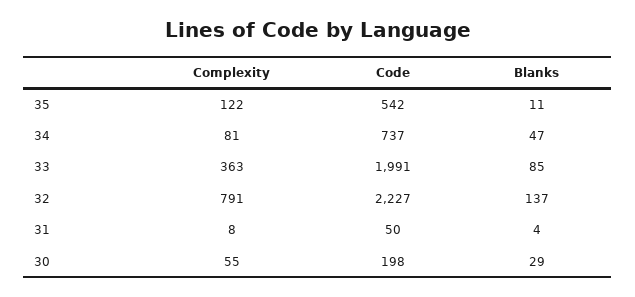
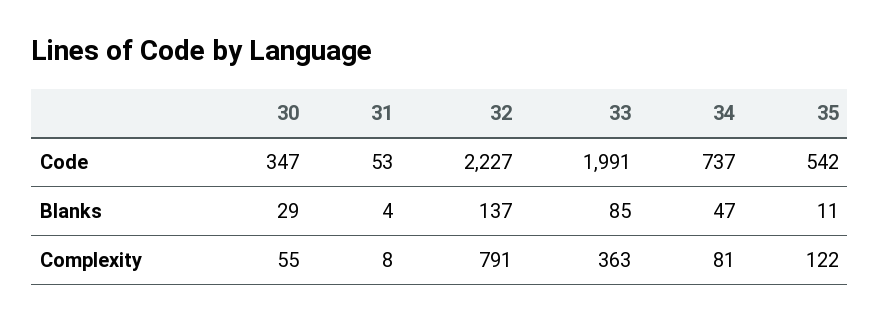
Code, 31: 50 -> 53
Code, 30: 198 -> 347

